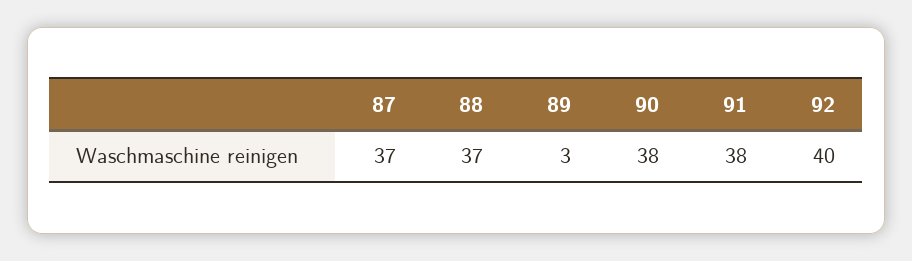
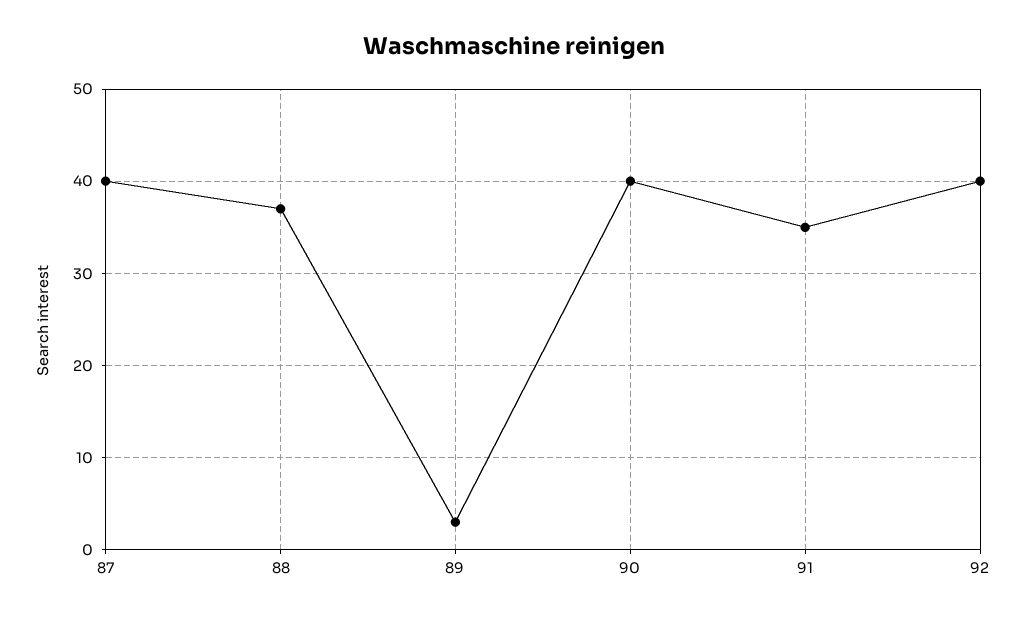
87: 37 -> 40
90: 38 -> 40
91: 38 -> 35

